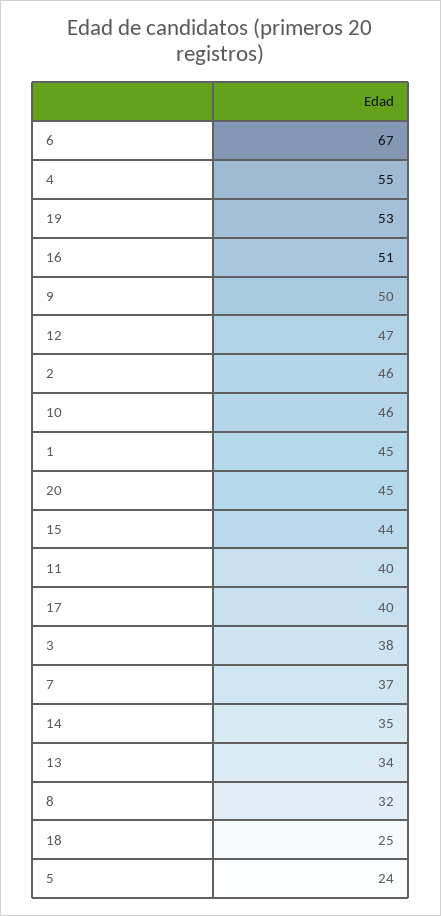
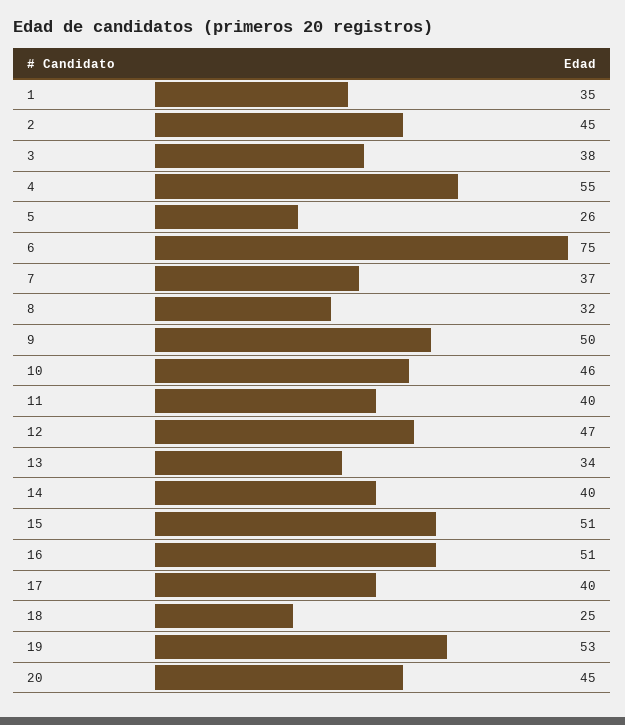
6: 67 -> 75
2: 46 -> 45
1: 45 -> 35
15: 44 -> 51
14: 35 -> 40
5: 24 -> 26

